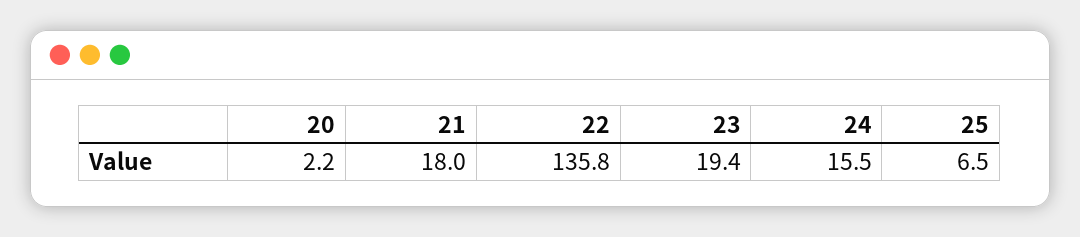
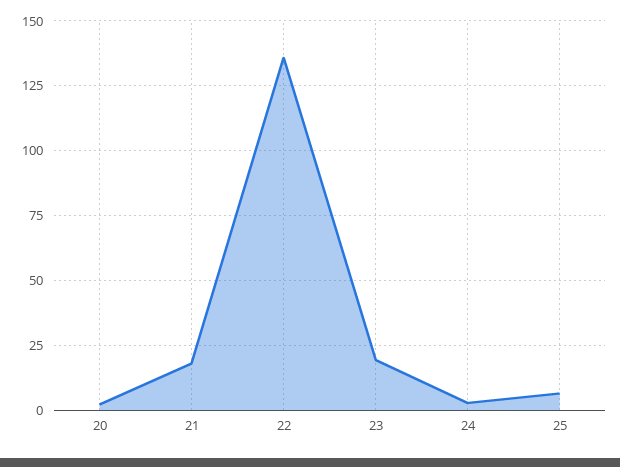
24: 15.5 -> 2.5

